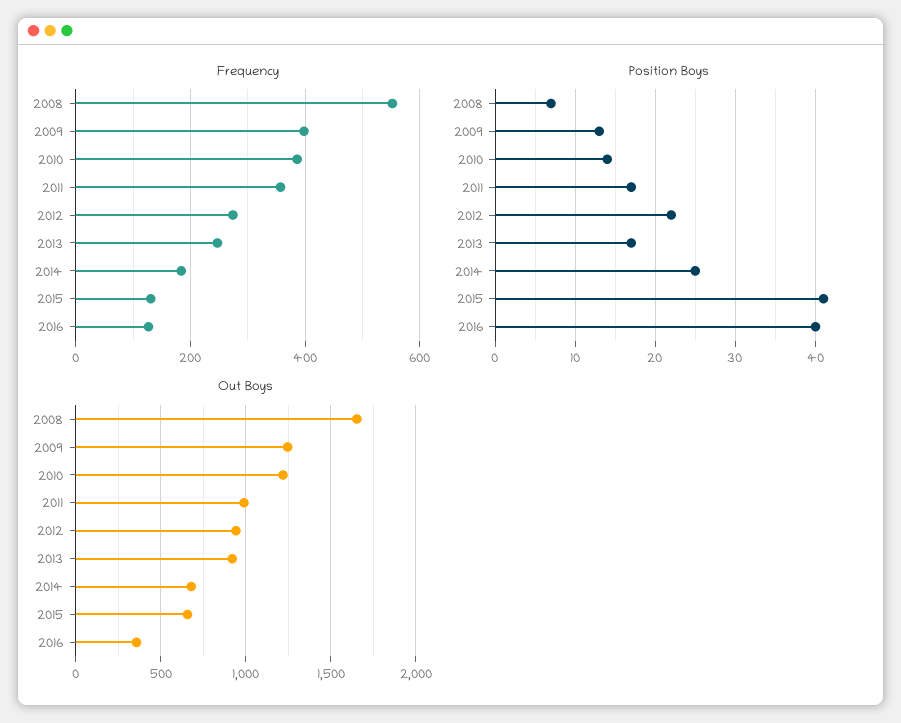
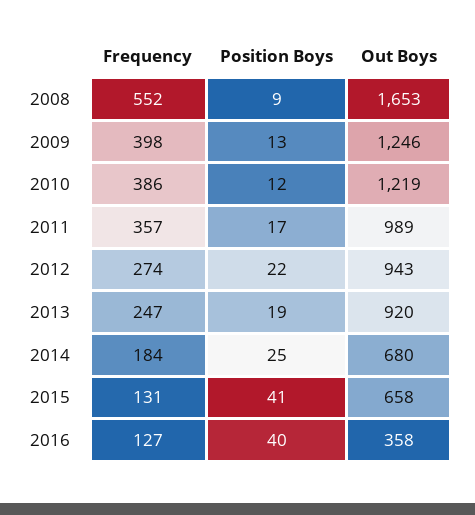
Position Boys, 2008: 7 -> 9
Position Boys, 2010: 14 -> 12
Position Boys, 2013: 17 -> 19

